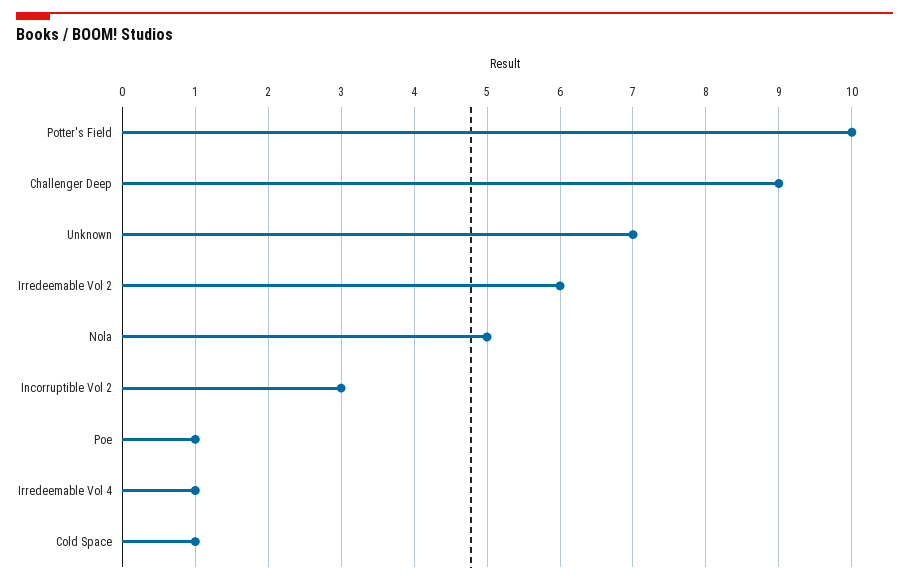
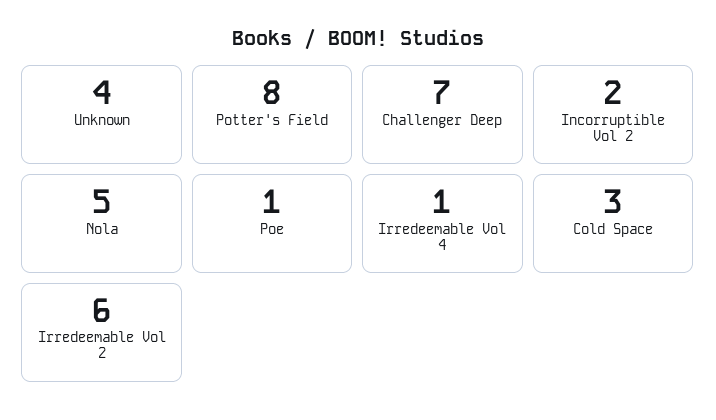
Potter's Field: 10 -> 8
Challenger Deep: 9 -> 7
Unknown: 7 -> 4
Incorruptible Vol 2: 3 -> 2
Cold Space: 1 -> 3

